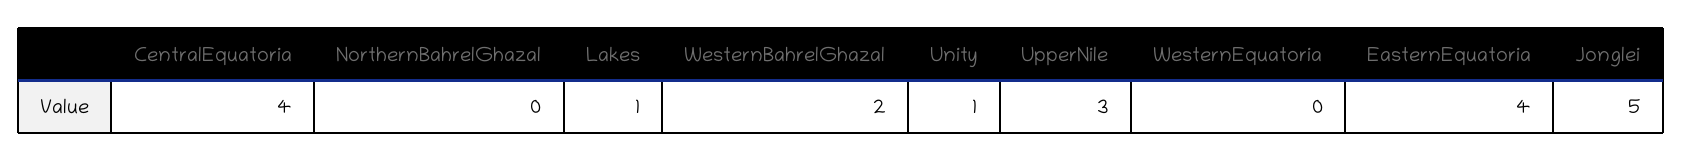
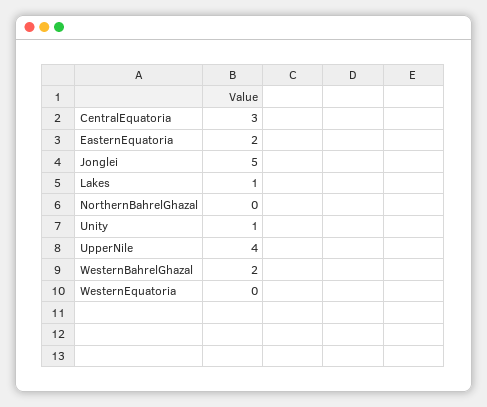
CentralEquatoria: 4 -> 3
UpperNile: 3 -> 4
EasternEquatoria: 4 -> 2

